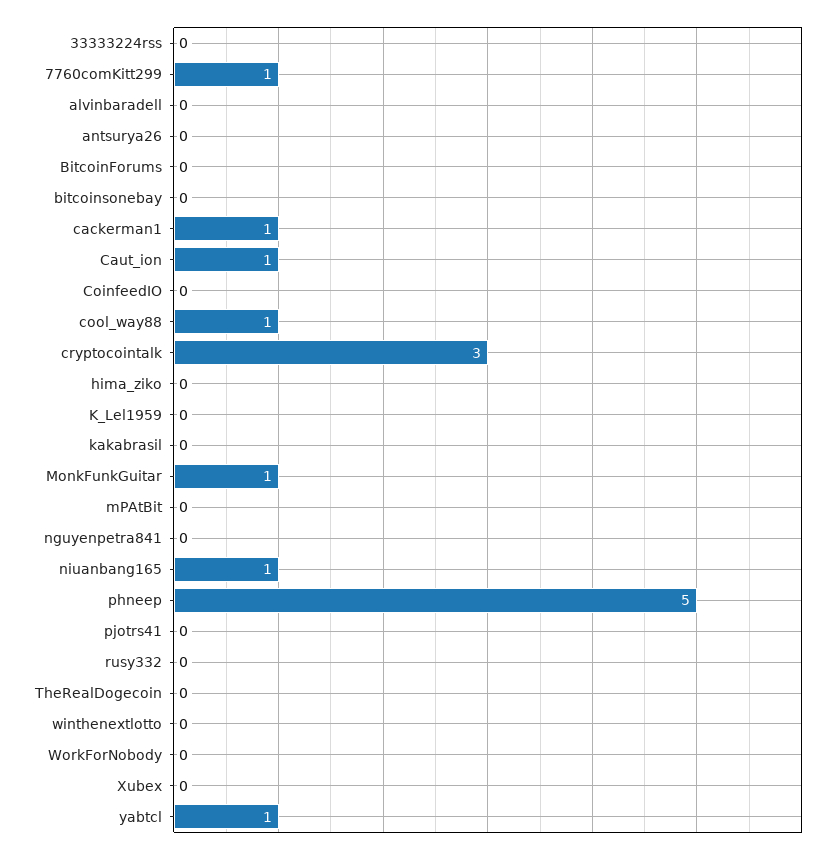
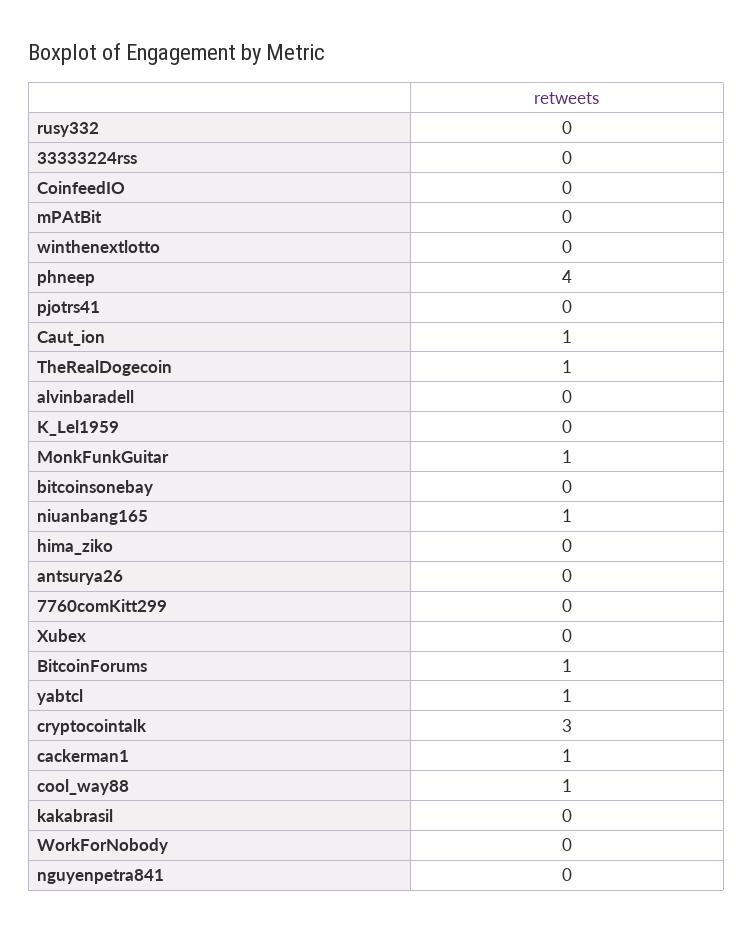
7760comKitt299: 1 -> 0
BitcoinForums: 0 -> 1
phneep: 5 -> 4
TheRealDogecoin: 0 -> 1

